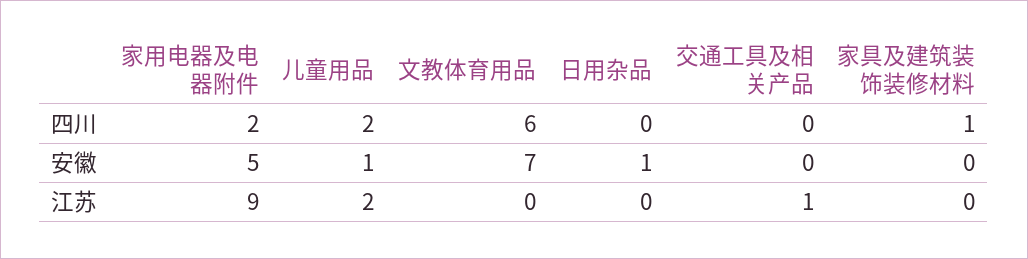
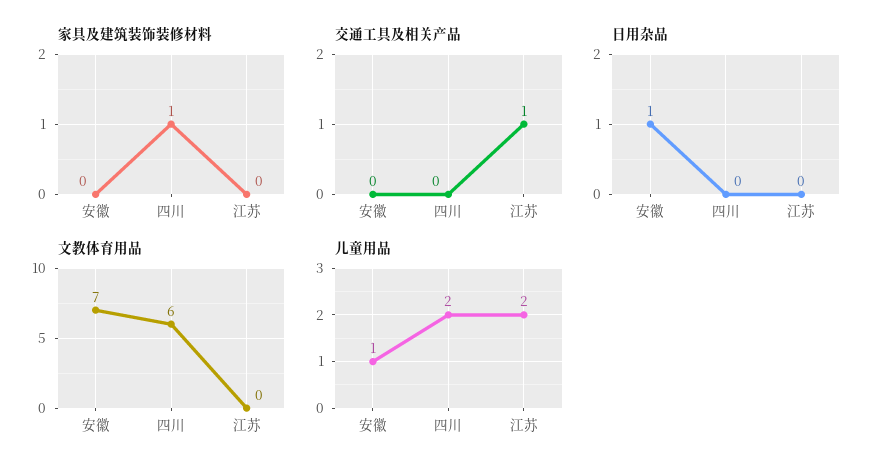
家用电器及电器附件, 四川: 2 -> none
家用电器及电器附件, 安徽: 5 -> none
家用电器及电器附件, 江苏: 9 -> none

